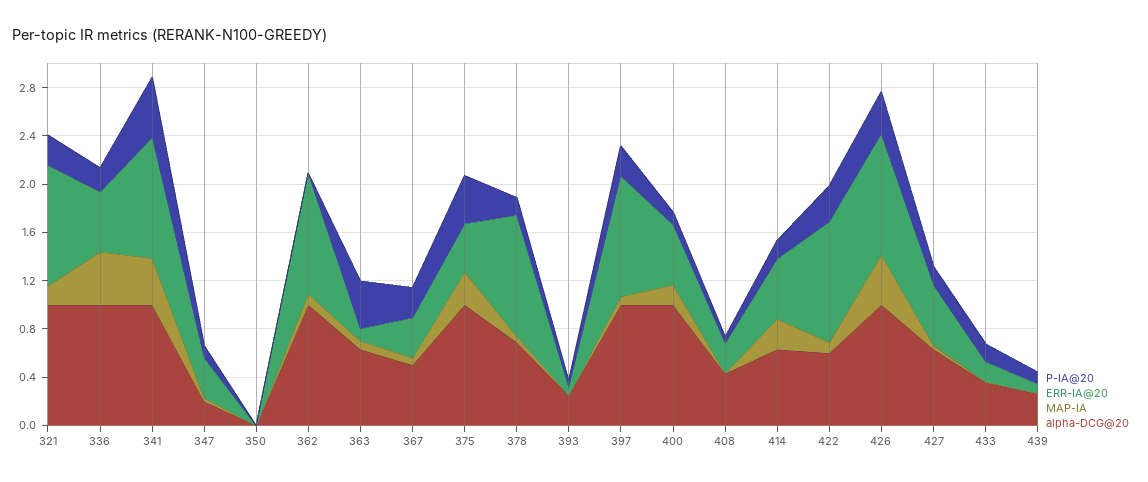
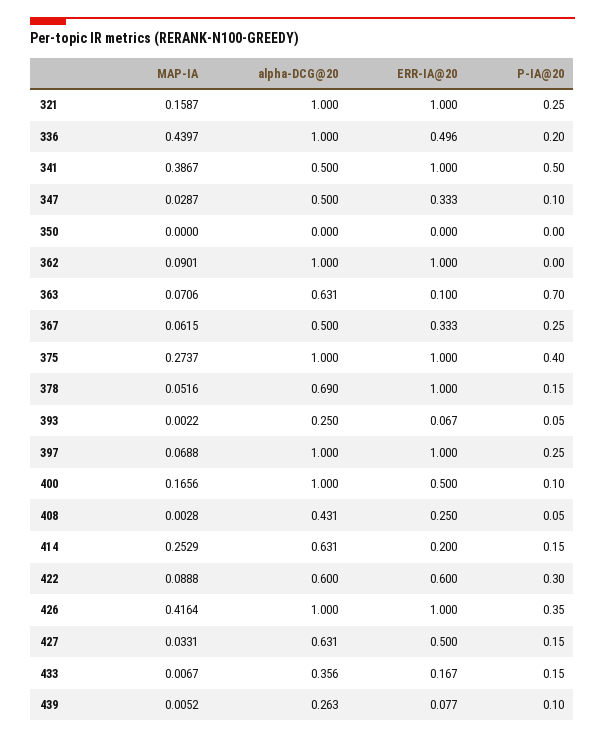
alpha-DCG@20, 341: 1 -> 0.5
alpha-DCG@20, 347: 0.2 -> 0.5
P-IA@20, 363: 0.4 -> 0.7
ERR-IA@20, 375: 0.4 -> 1
ERR-IA@20, 414: 0.5 -> 0.2
ERR-IA@20, 422: 1 -> 0.6

